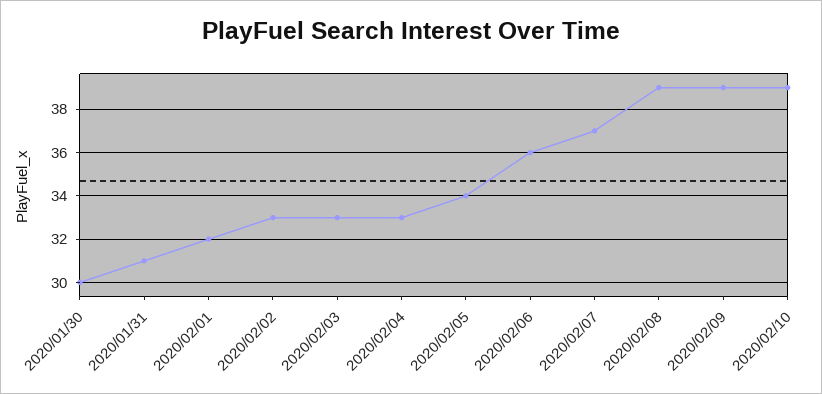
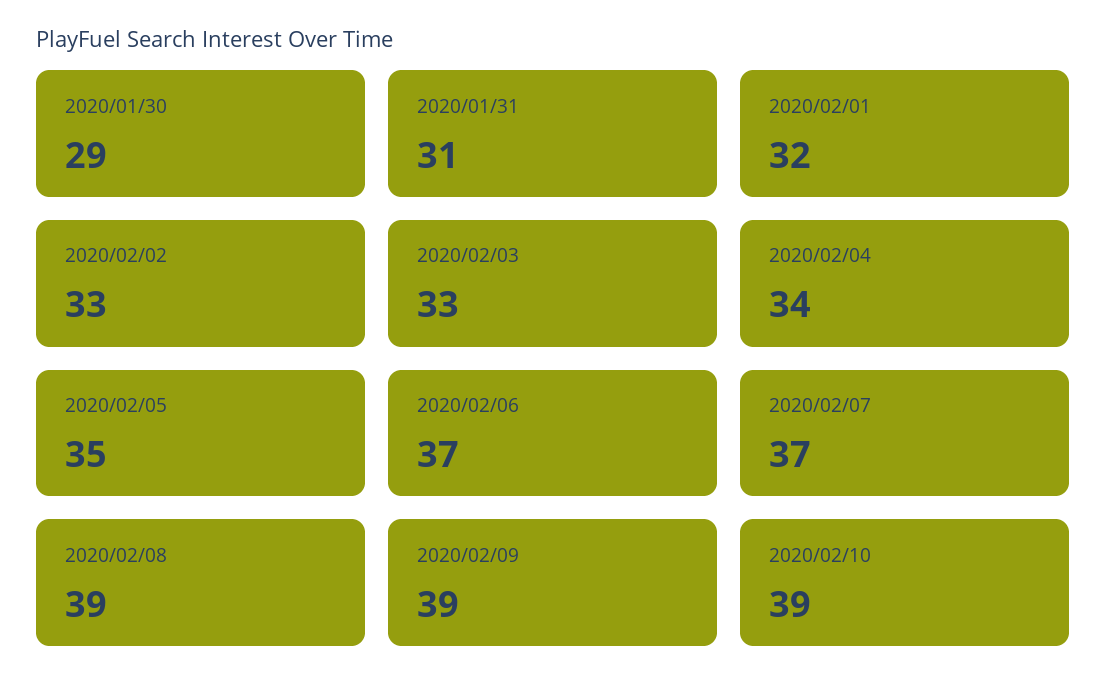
2020/01/30: 30 -> 29
2020/02/04: 33 -> 34
2020/02/05: 34 -> 35
2020/02/06: 36 -> 37

